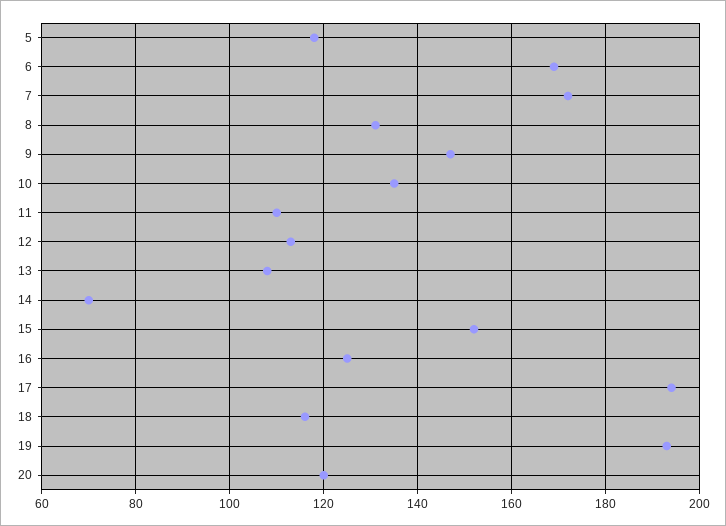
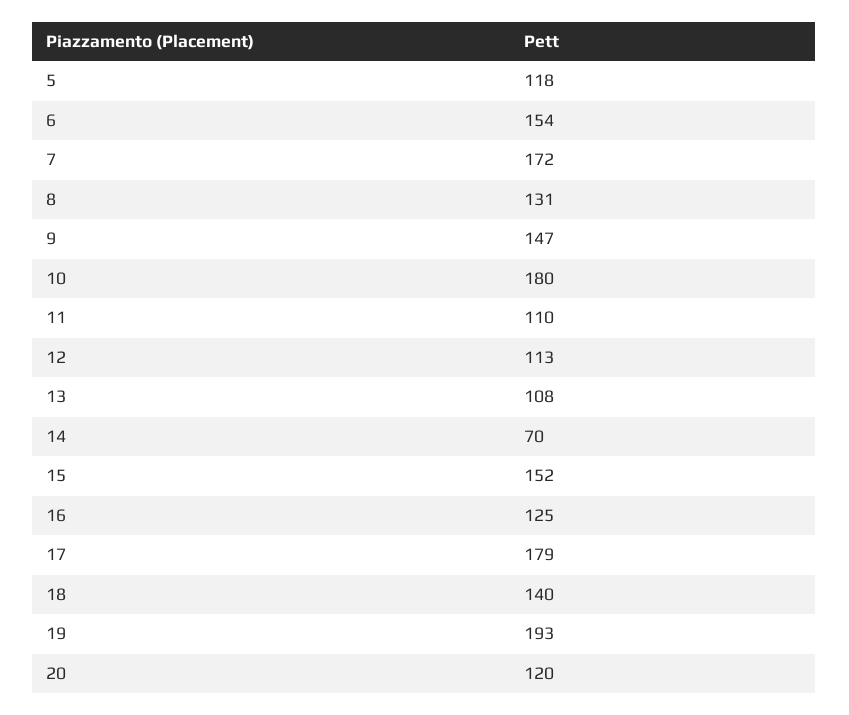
6: 170 -> 154
10: 135 -> 180
17: 195 -> 179
18: 115 -> 140

